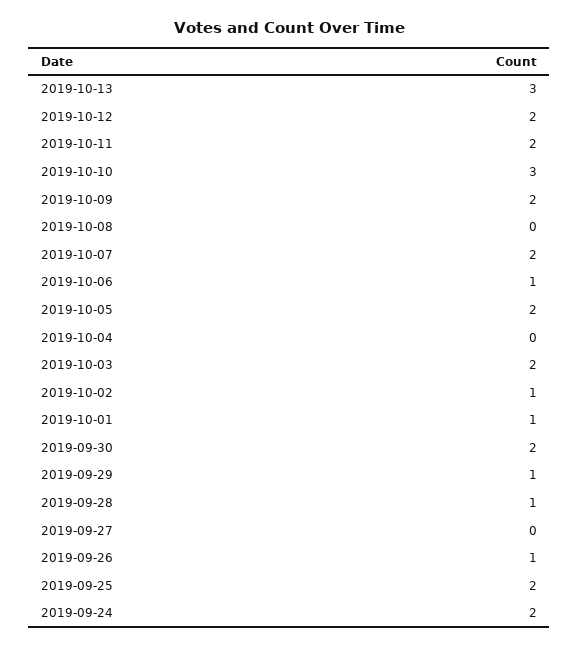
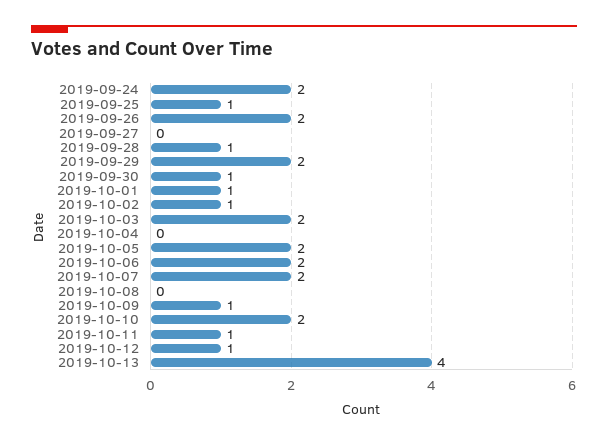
2019-10-13: 3 -> 4
2019-10-12: 2 -> 1
2019-10-11: 2 -> 1
2019-10-10: 3 -> 2
2019-10-09: 2 -> 1
2019-10-06: 1 -> 2
2019-09-30: 2 -> 1
2019-09-29: 1 -> 2
2019-09-26: 1 -> 2
2019-09-25: 2 -> 1

